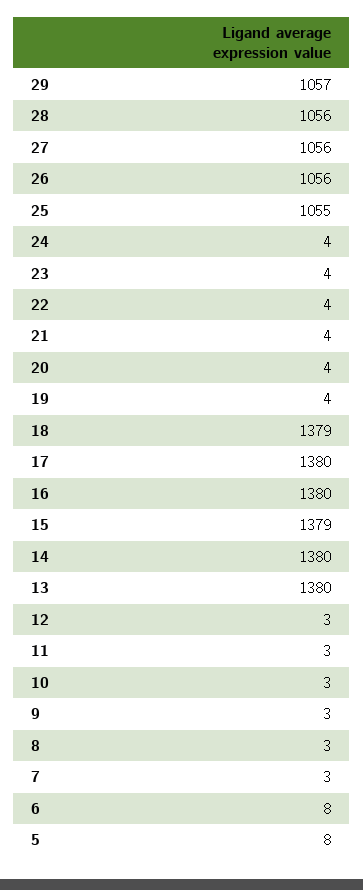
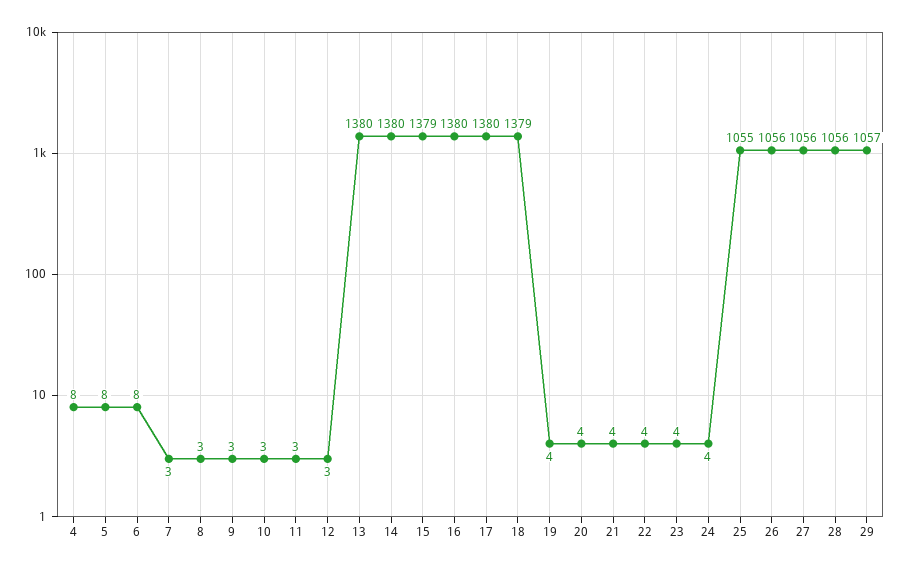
4: none -> 8

